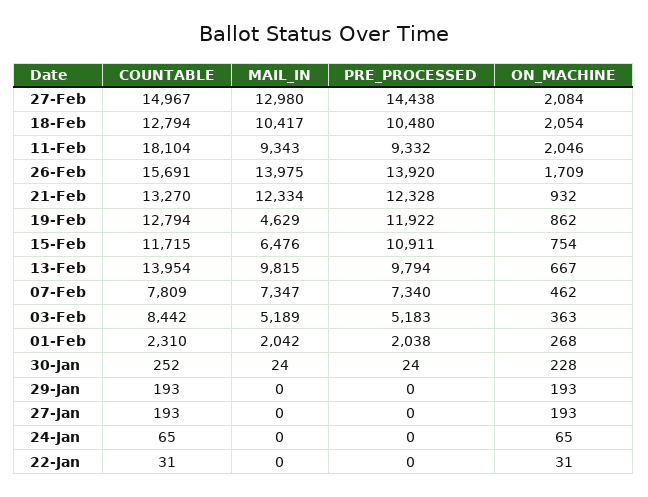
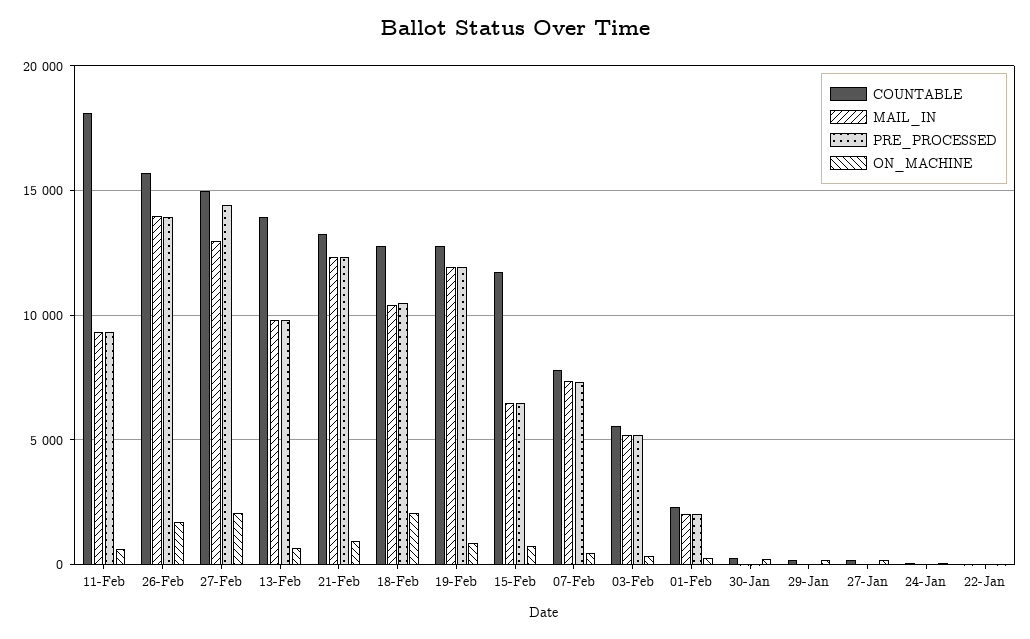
ON_MACHINE, 11-Feb: 2046 -> 500
MAIL_IN, 19-Feb: 4629 -> 12000
PRE_PROCESSED, 15-Feb: 10911 -> 6500
COUNTABLE, 03-Feb: 8442 -> 5500

